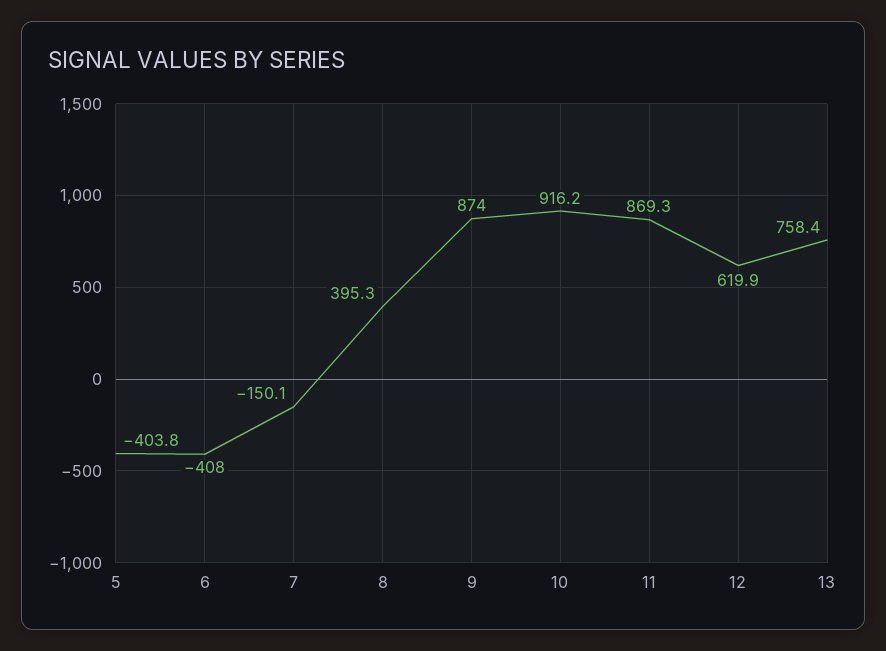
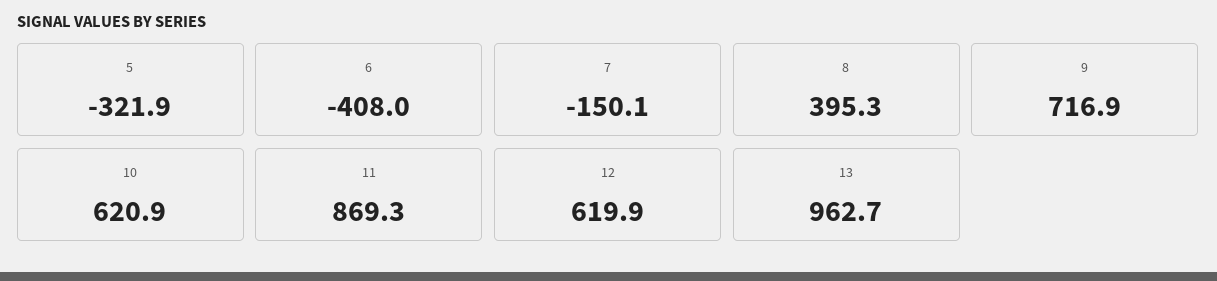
5: -403.8 -> -321.9
9: 874 -> 716.9
10: 916.2 -> 620.9
13: 758.4 -> 962.7

